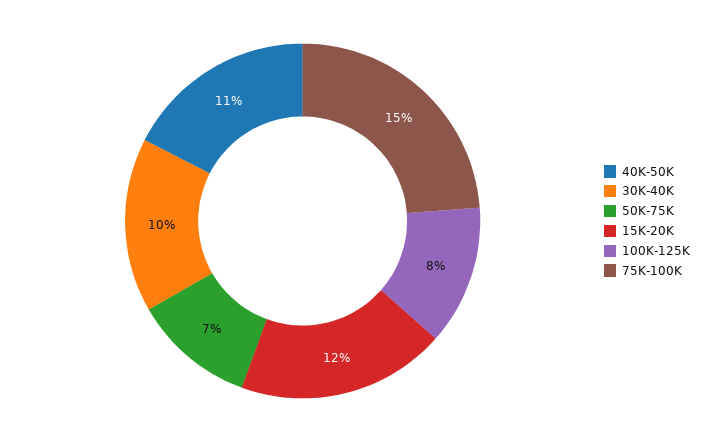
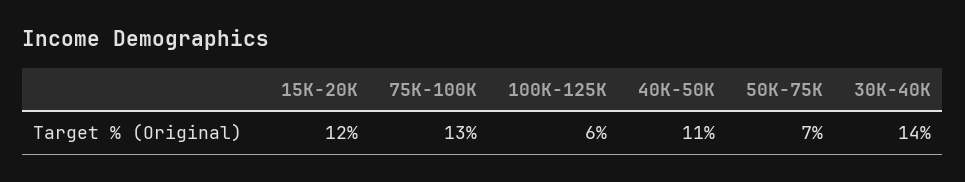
30K-40K: 10 -> 14
100K-125K: 8 -> 6
75K-100K: 15 -> 13

